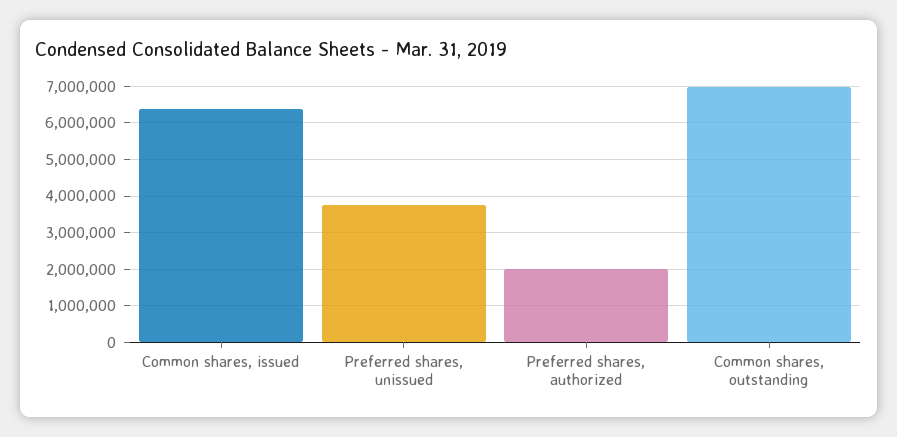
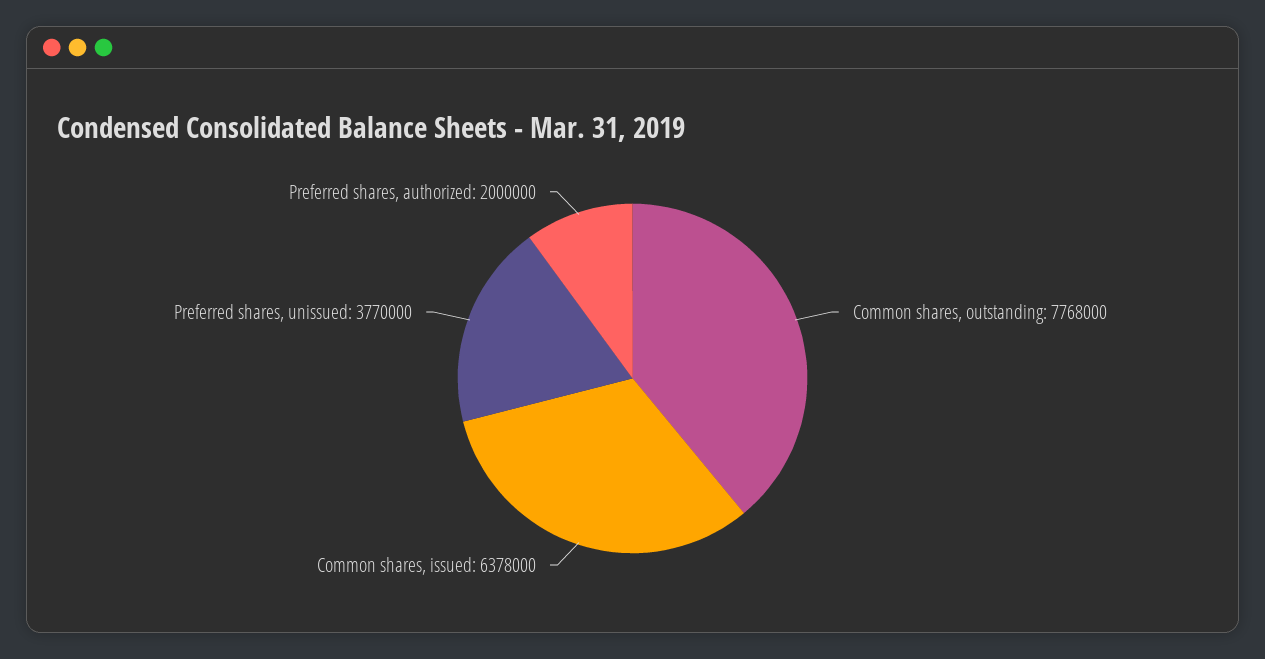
Common shares, outstanding: 7000000 -> 7768000

